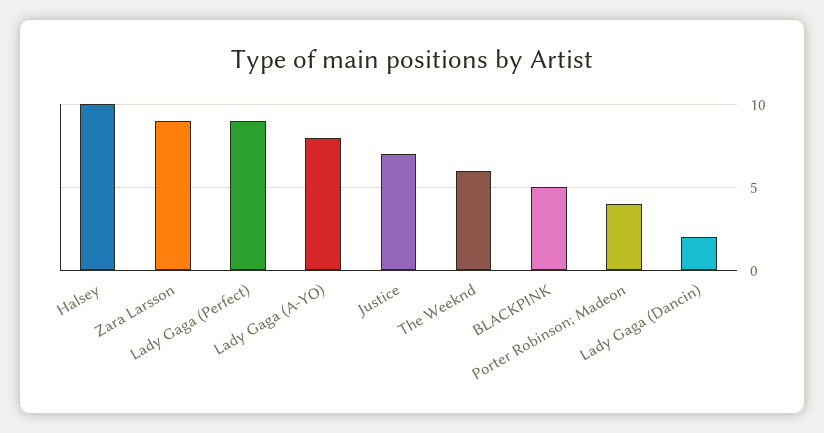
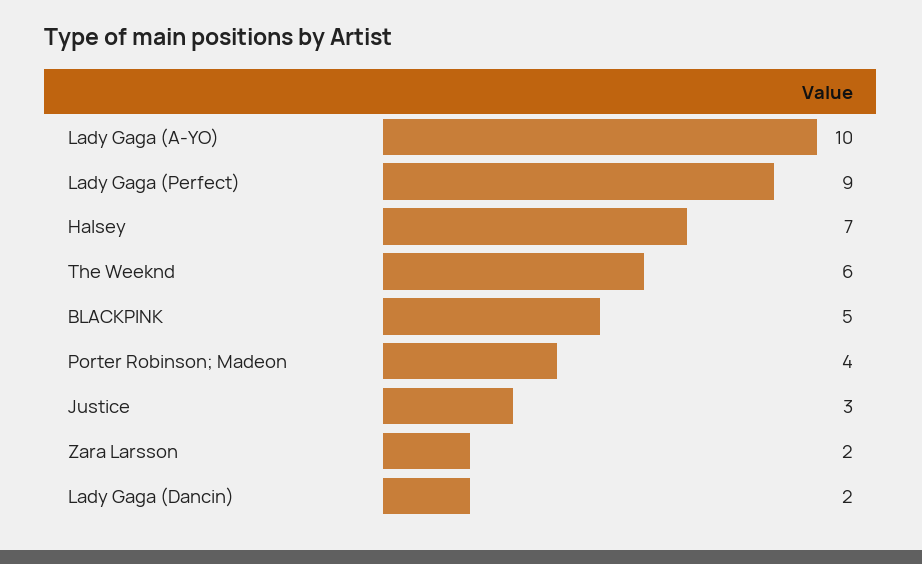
Halsey: 10 -> 7
Zara Larsson: 9 -> 2
Lady Gaga (A-YO): 8 -> 10
Justice: 7 -> 3

